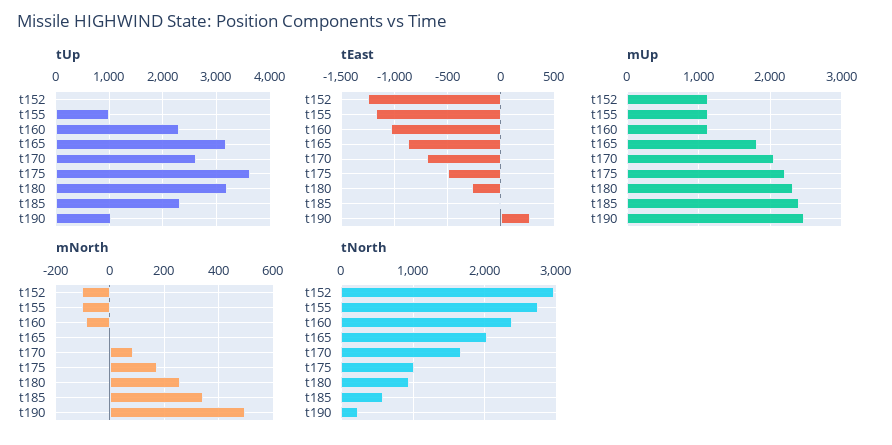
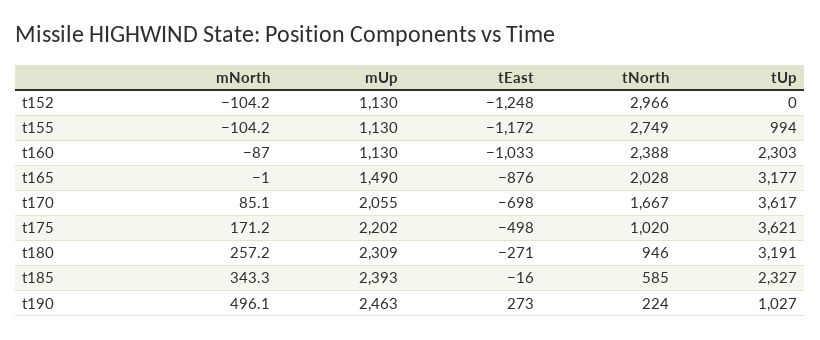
tUp, t170: 2600 -> 3617
mUp, t165: 1800 -> 1490

